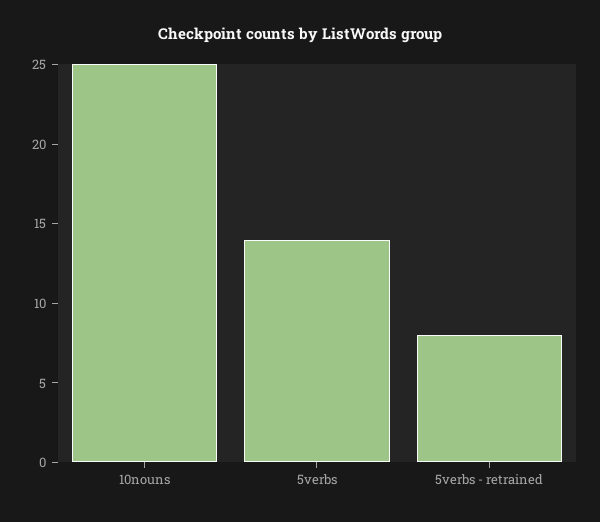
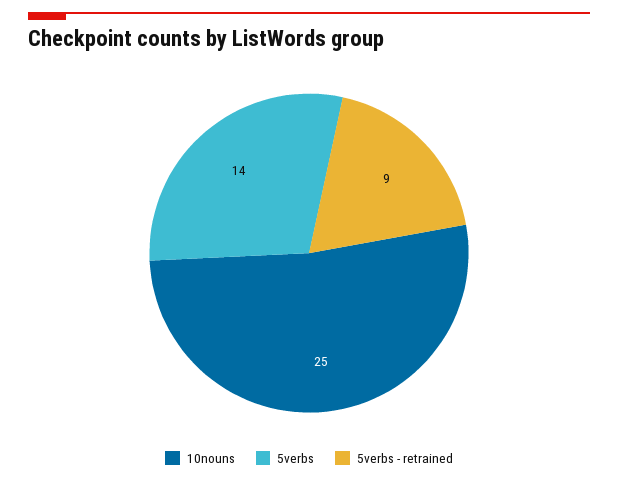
5verbs - retrained: 8 -> 9

